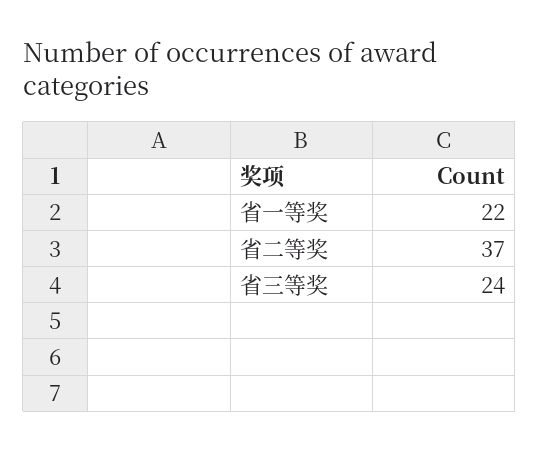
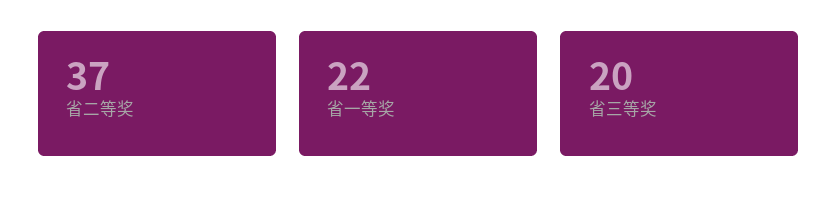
省三等奖: 24 -> 20

